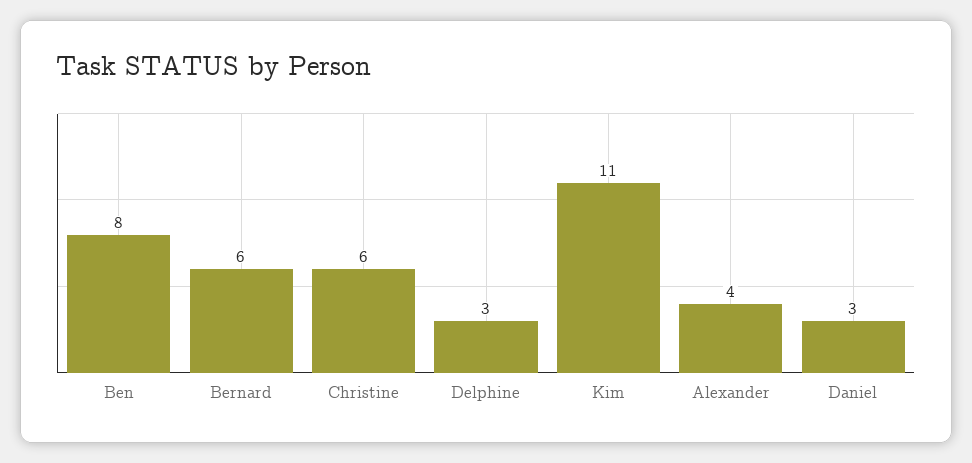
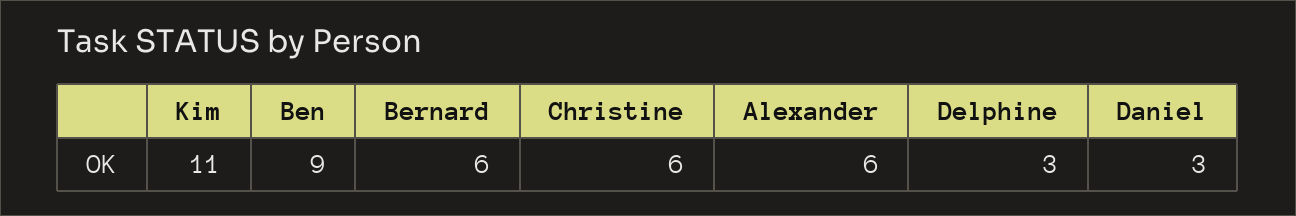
Ben: 8 -> 9
Alexander: 4 -> 6

